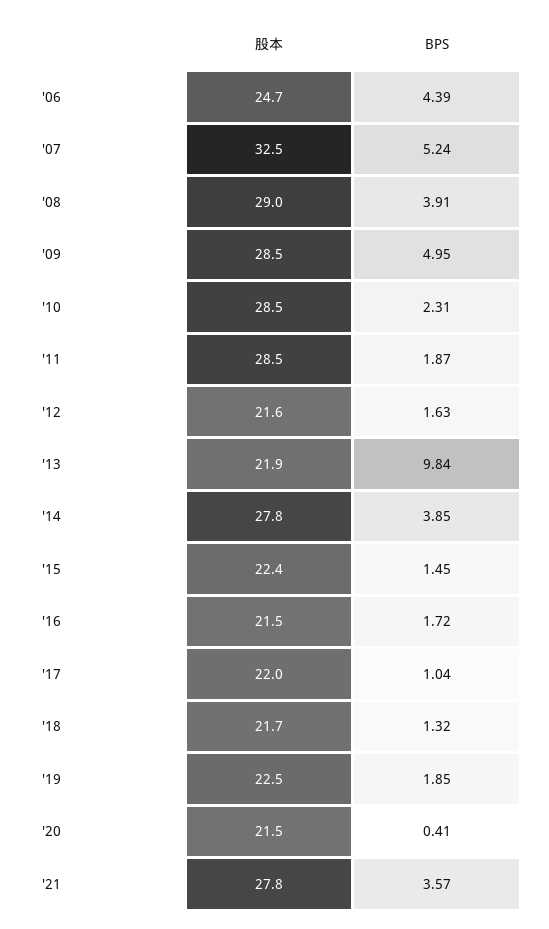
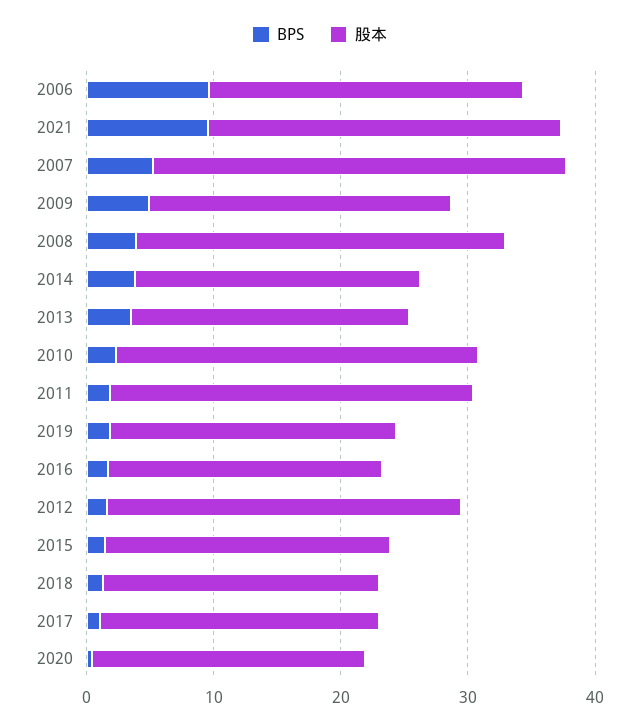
BPS, '06: 4.39 -> 10
股本, '09: 28.5 -> 24
股本, '12: 21.6 -> 28
BPS, '13: 9.84 -> 4
股本, '14: 27.8 -> 22
BPS, '21: 3.57 -> 10

